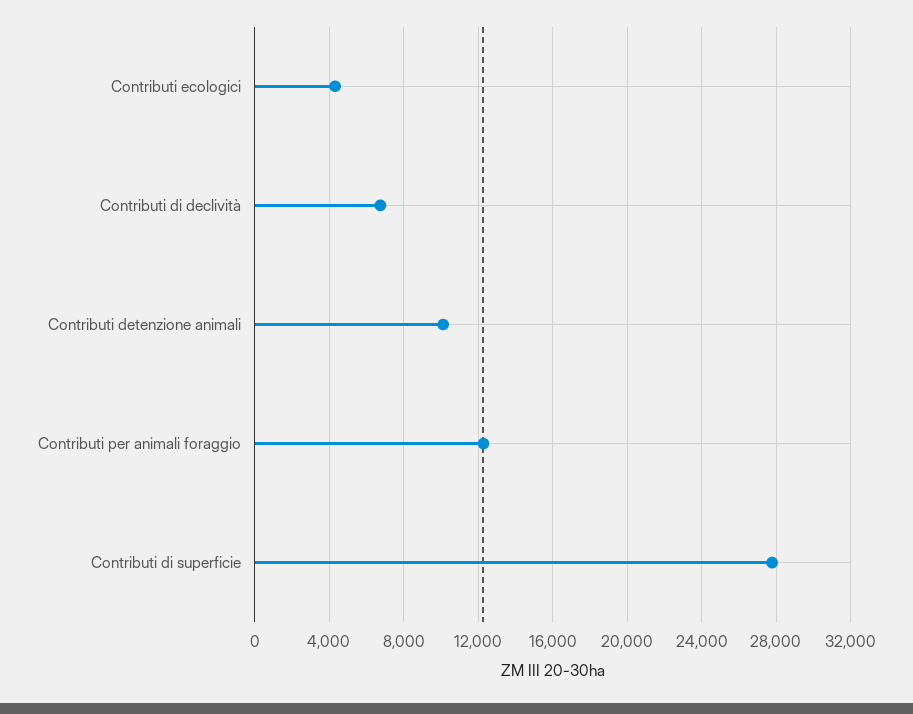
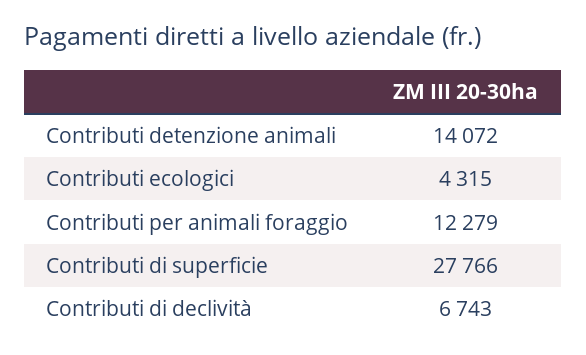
Contributi detenzione animali: 10000 -> 14072

